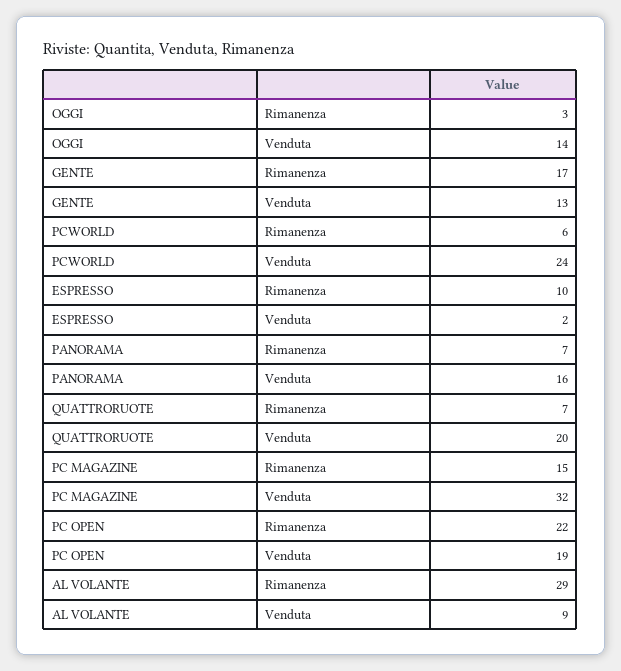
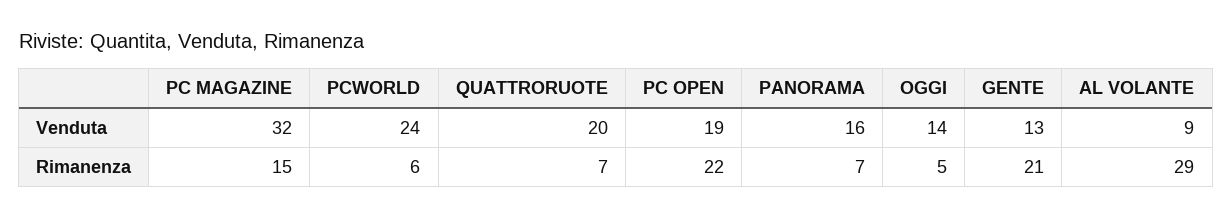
OGGI, Rimanenza: 3 -> 5
GENTE, Rimanenza: 17 -> 21
ESPRESSO, Rimanenza: 10 -> none
ESPRESSO, Venduta: 2 -> none

